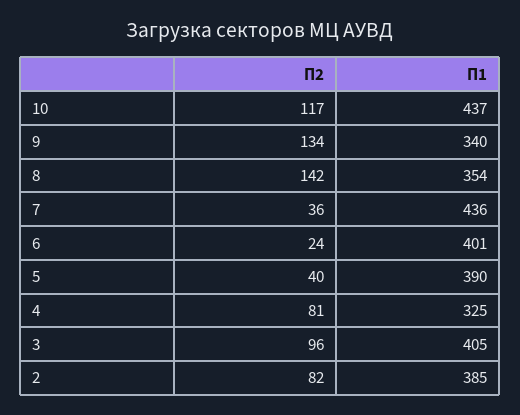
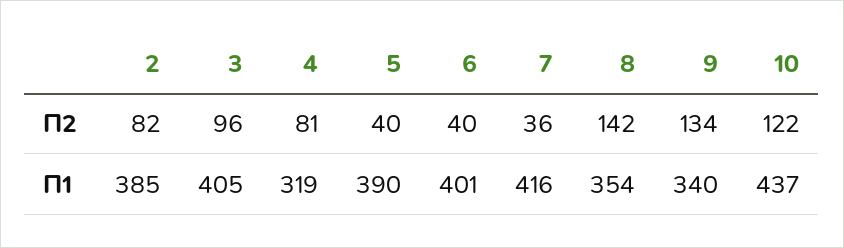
П2, 10: 117 -> 122
П1, 7: 436 -> 416
П2, 6: 24 -> 40
П1, 4: 325 -> 319

